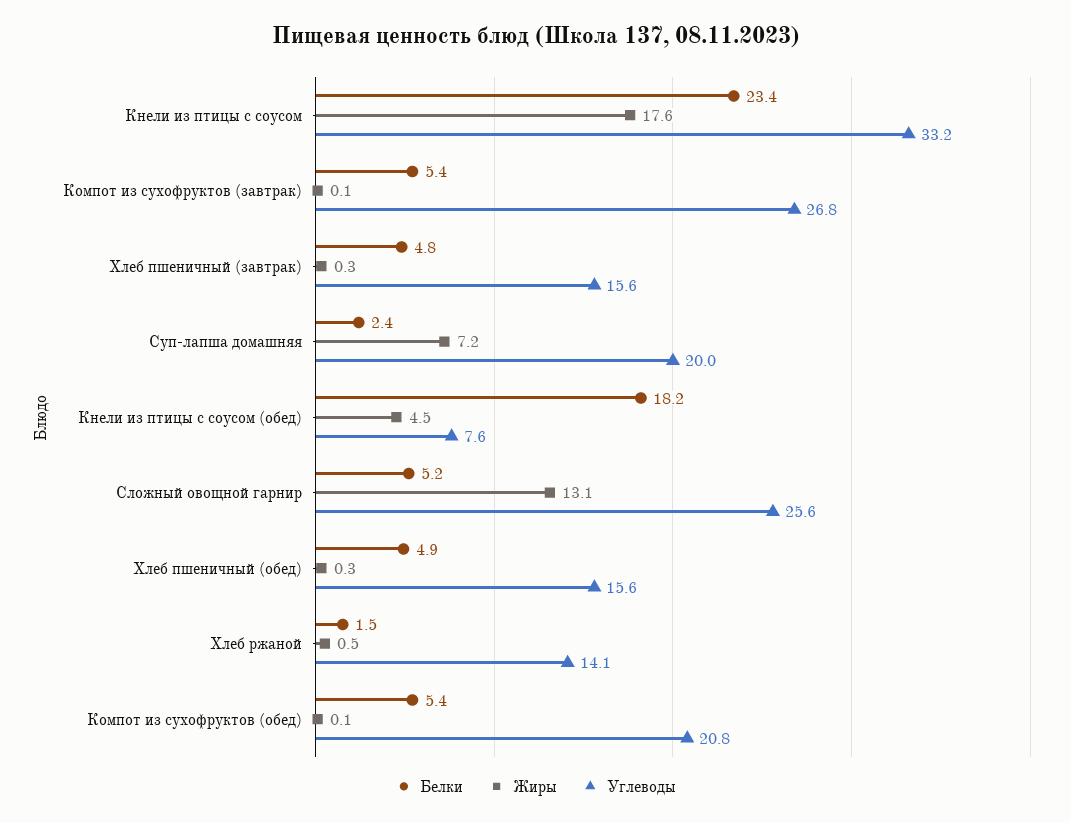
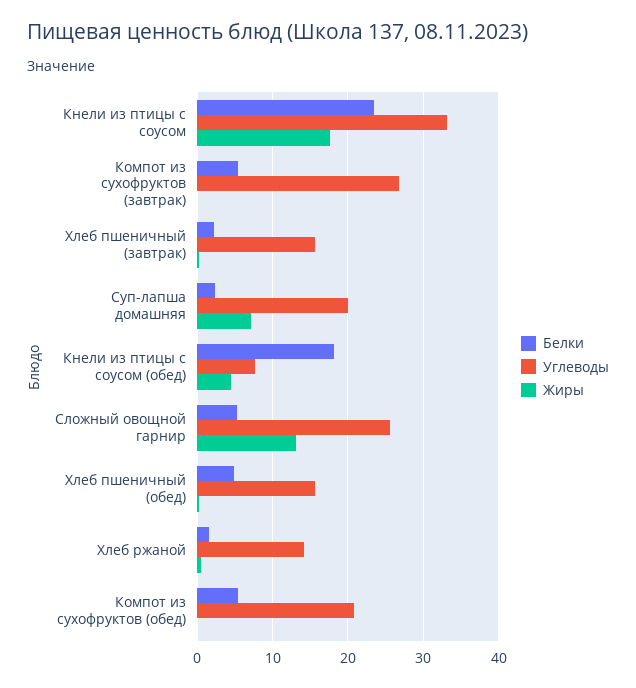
Белки, Хлеб пшеничный (завтрак): 4.8 -> 2

